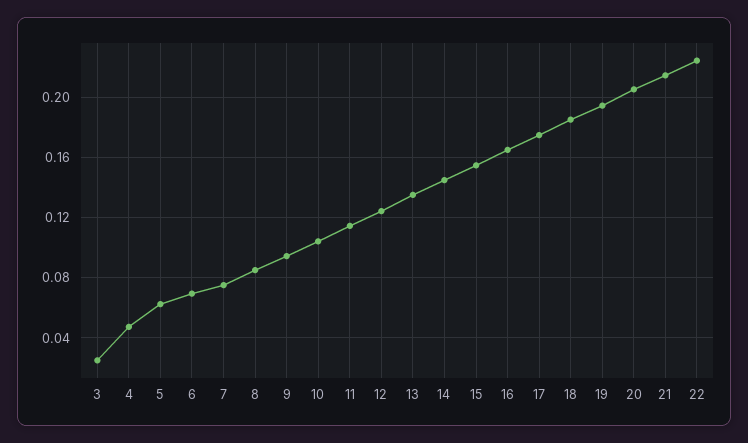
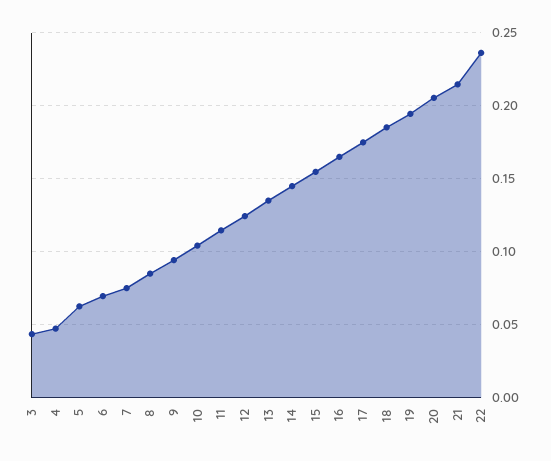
3: 0.025 -> 0.045
22: 0.225 -> 0.235

